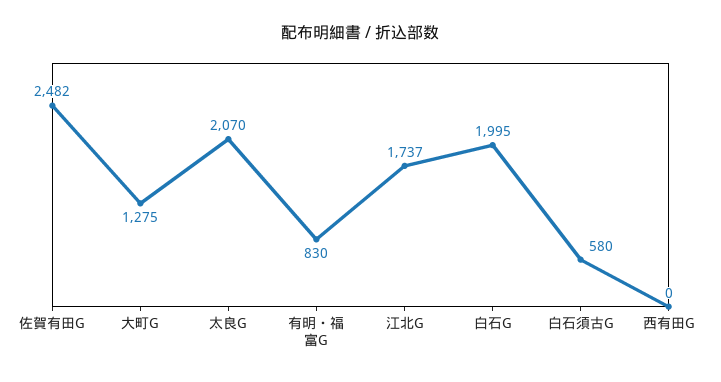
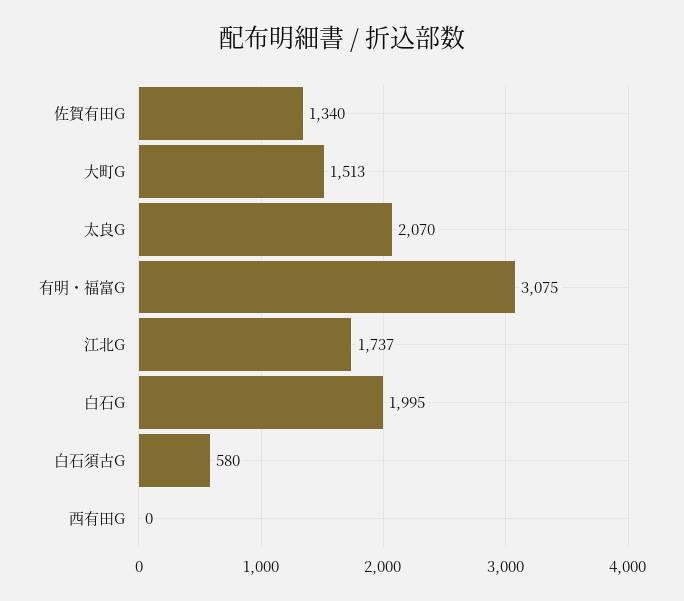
佐賀有田G: 2482 -> 1340
大町G: 1275 -> 1513
有明・福富G: 830 -> 3075

